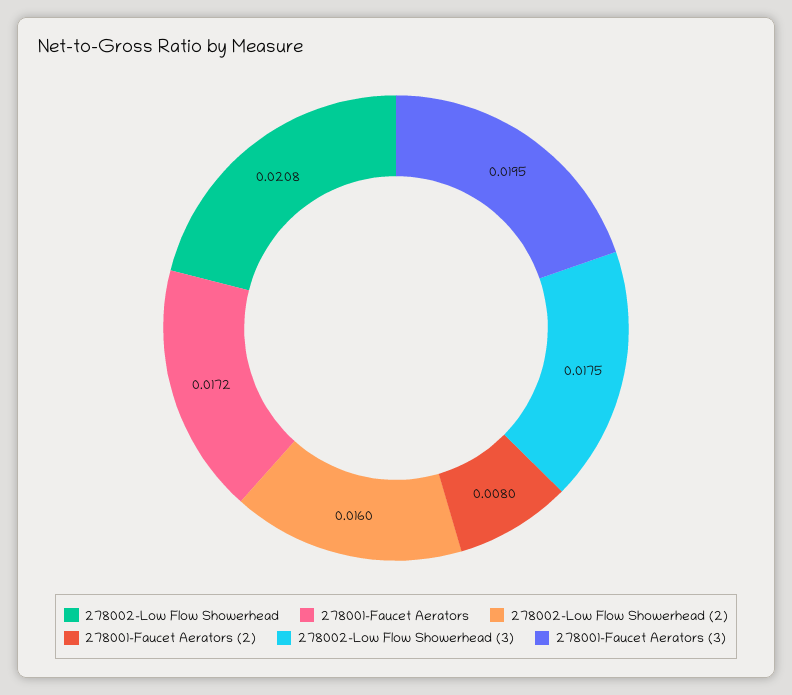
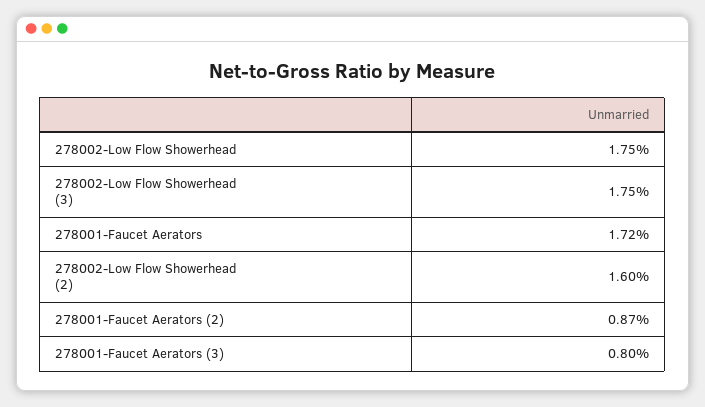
278002-Low Flow Showerhead: 0.0208 -> 0.0175
278001-Faucet Aerators (2): 0.008 -> 0.0087
278001-Faucet Aerators (3): 0.0195 -> 0.008

